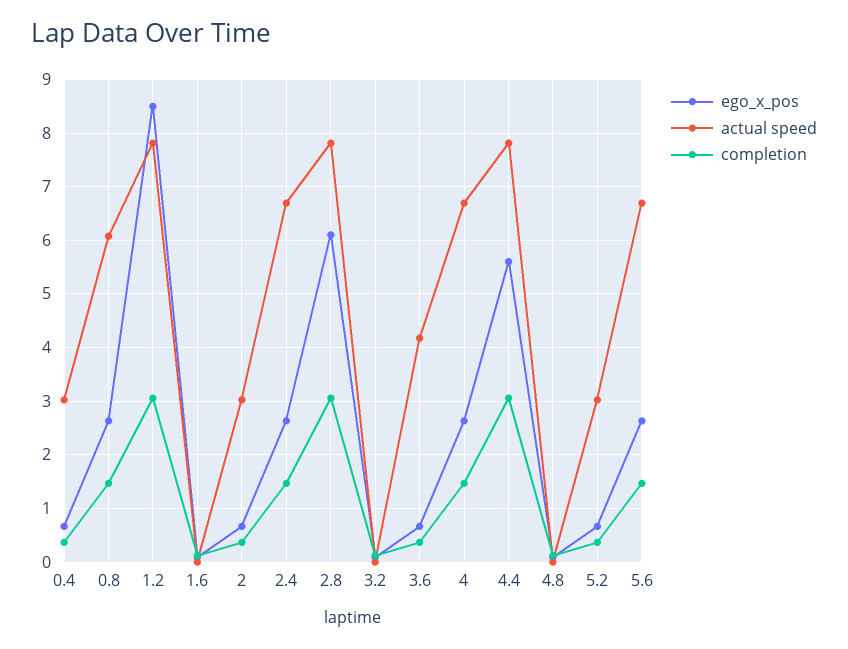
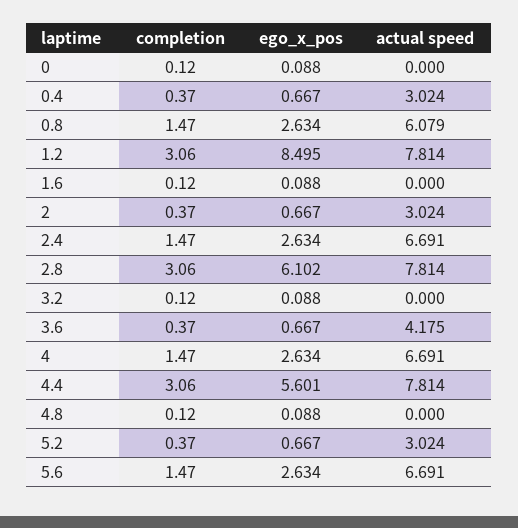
completion, 0: none -> 0.12
ego_x_pos, 0: none -> 0.088
actual speed, 0: none -> 0

